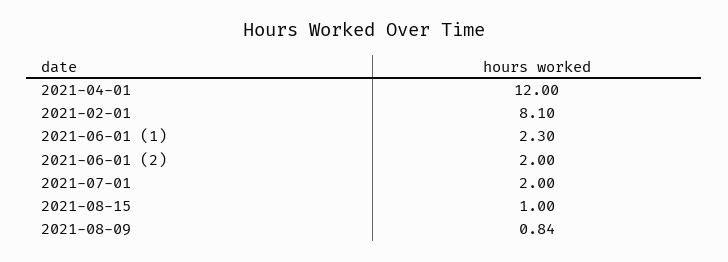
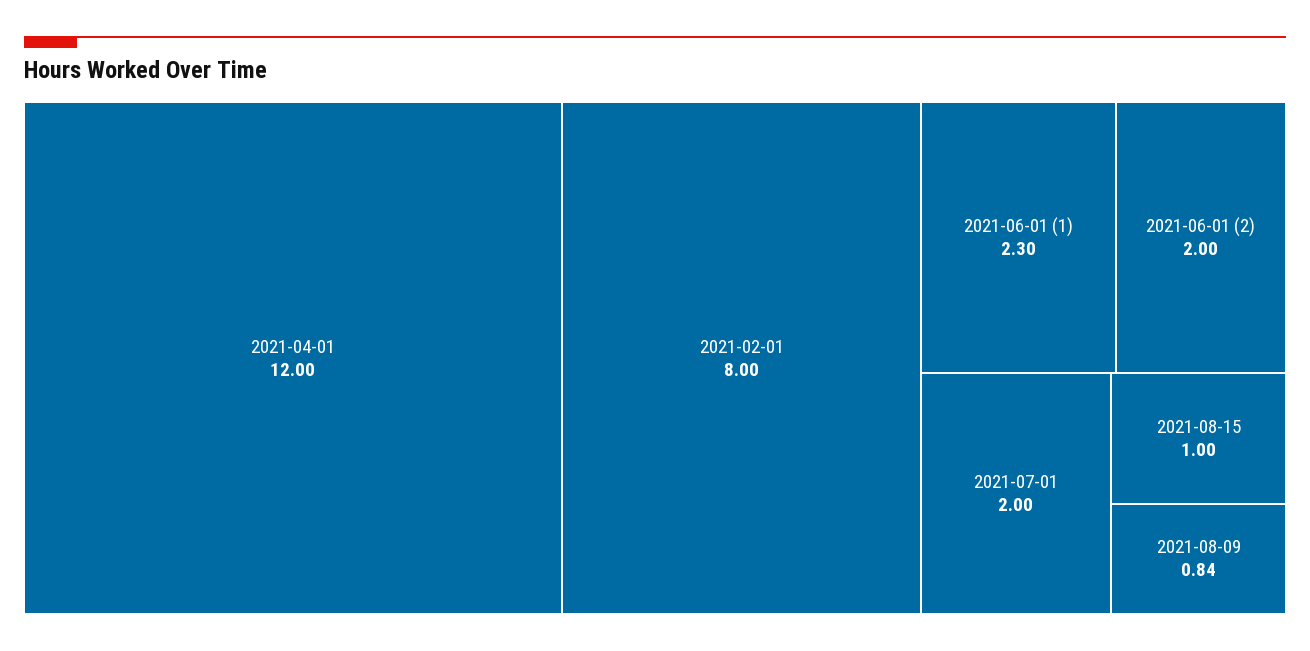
2021-02-01: 8.1 -> 8

